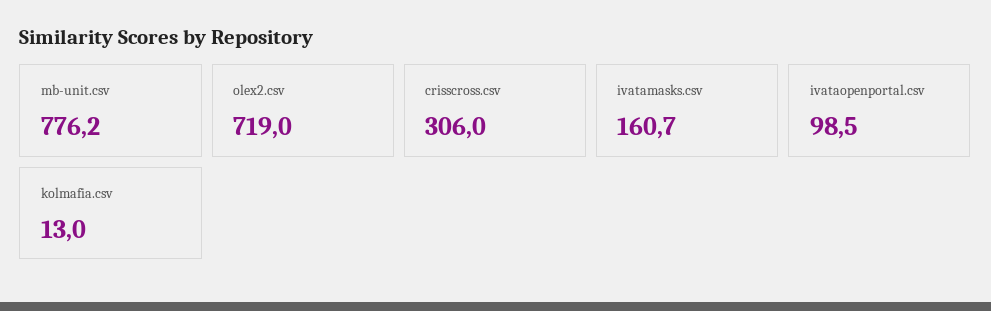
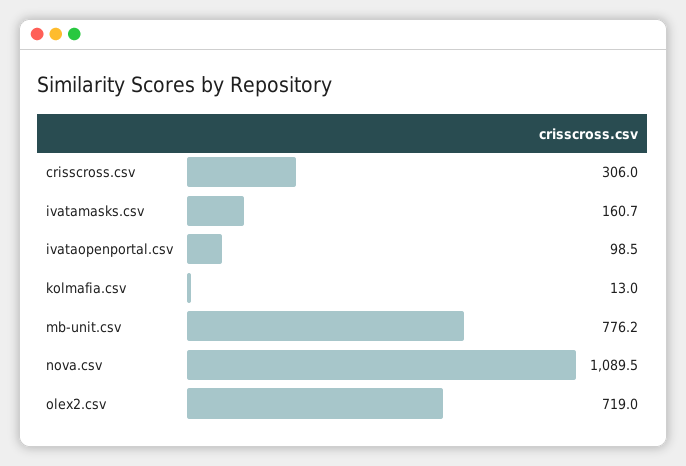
nova.csv: none -> 1089.5

